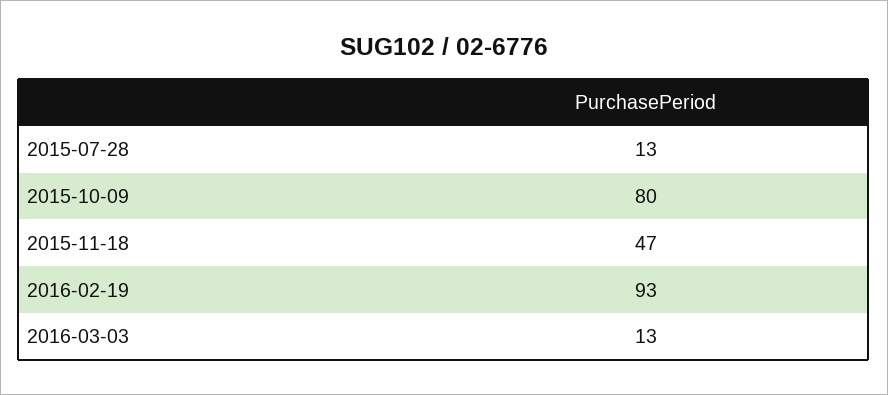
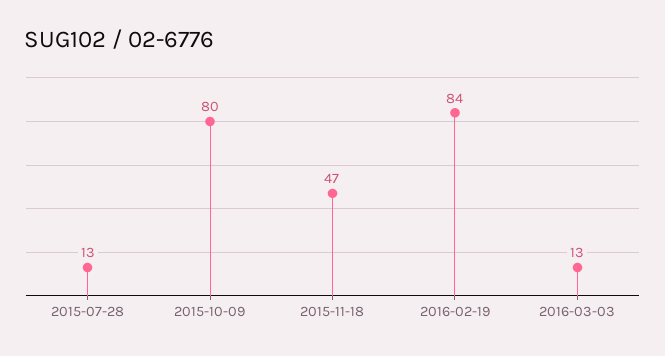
2016-02-19: 93 -> 84

